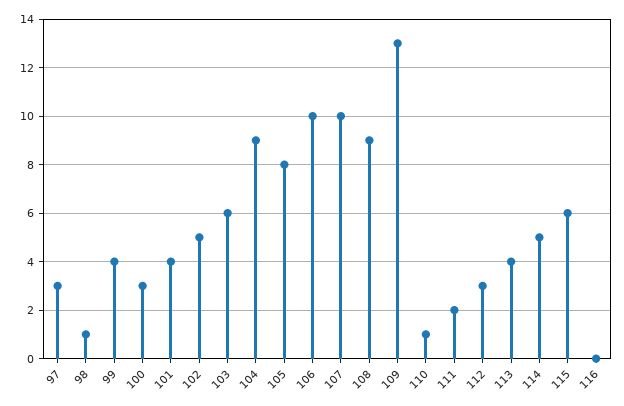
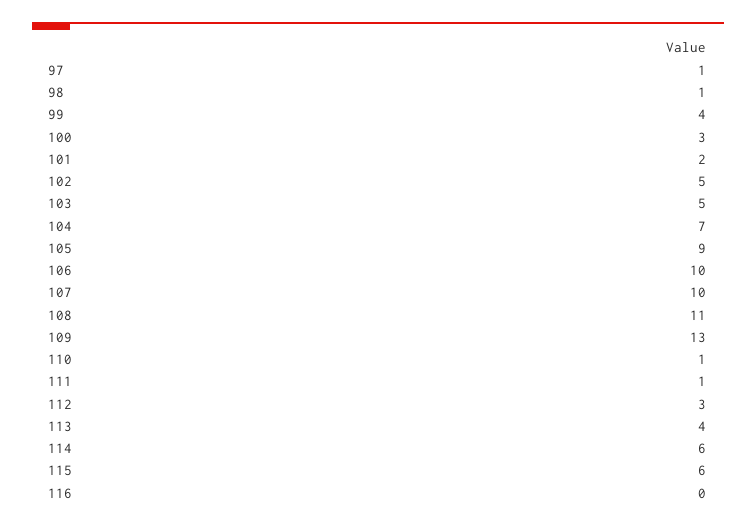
97: 3 -> 1
101: 4 -> 2
103: 6 -> 5
104: 9 -> 7
105: 8 -> 9
108: 9 -> 11
111: 2 -> 1
114: 5 -> 6

